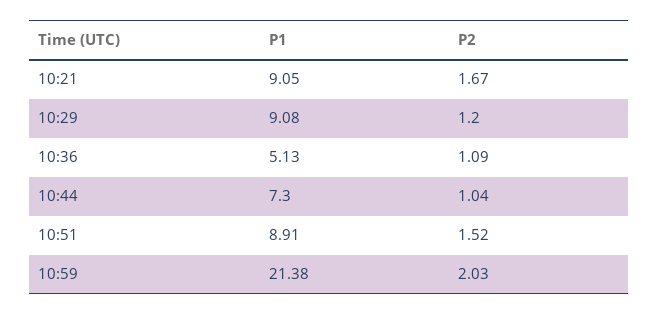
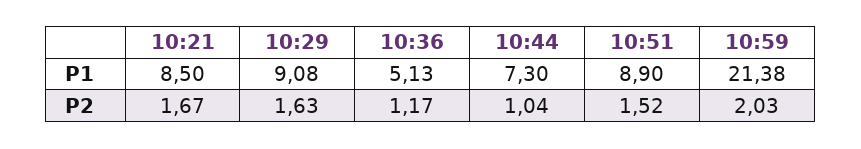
P1, 10:21: 9.05 -> 8.5
P2, 10:29: 1.2 -> 1.63
P2, 10:36: 1.09 -> 1.17
P1, 10:51: 8.91 -> 8.9

